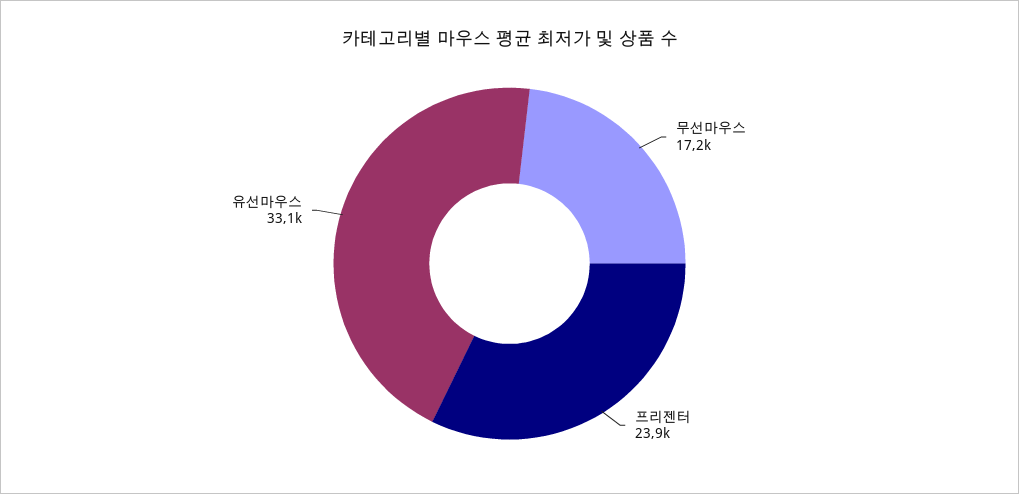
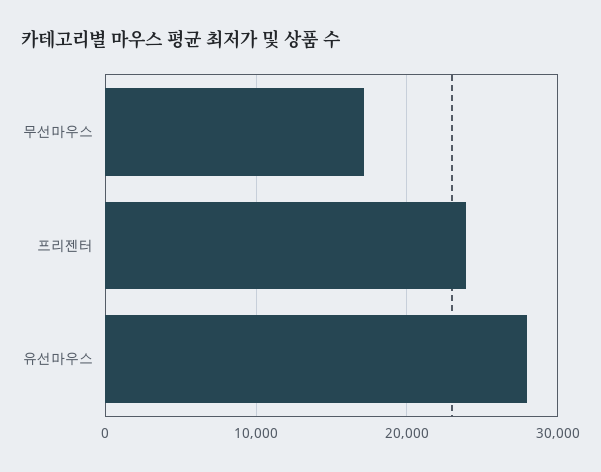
유선마우스: 33100 -> 28000

